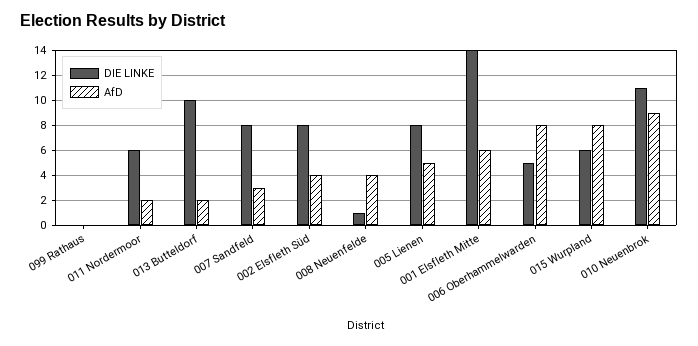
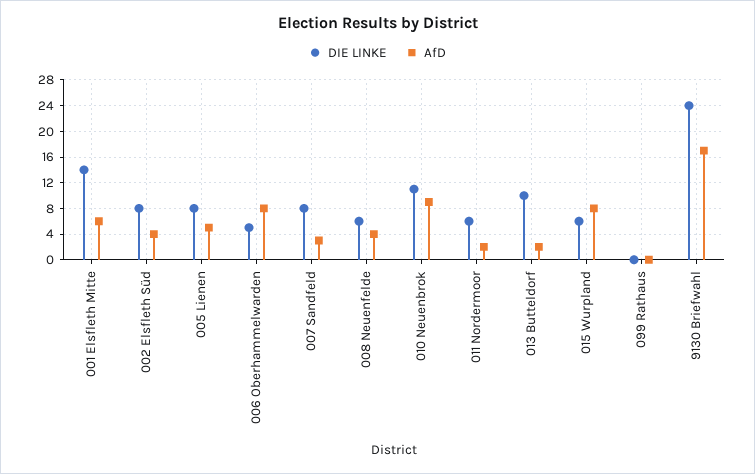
DIE LINKE, 008 Neuenfelde: 1 -> 6
DIE LINKE, 9130 Briefwahl: none -> 24
AfD, 9130 Briefwahl: none -> 17

